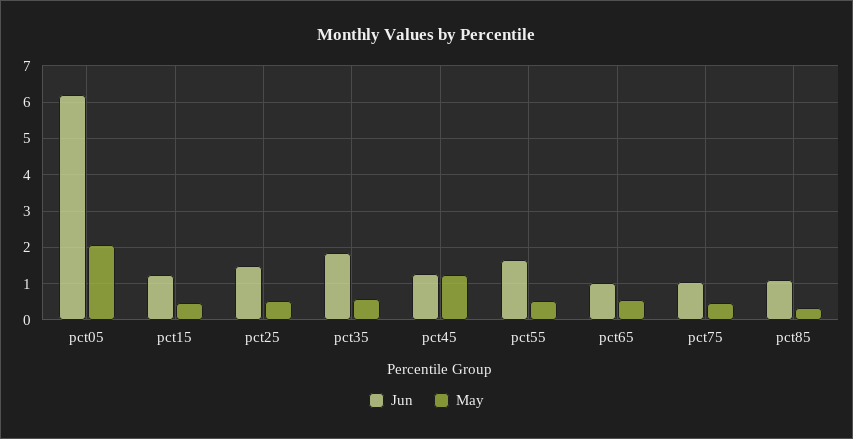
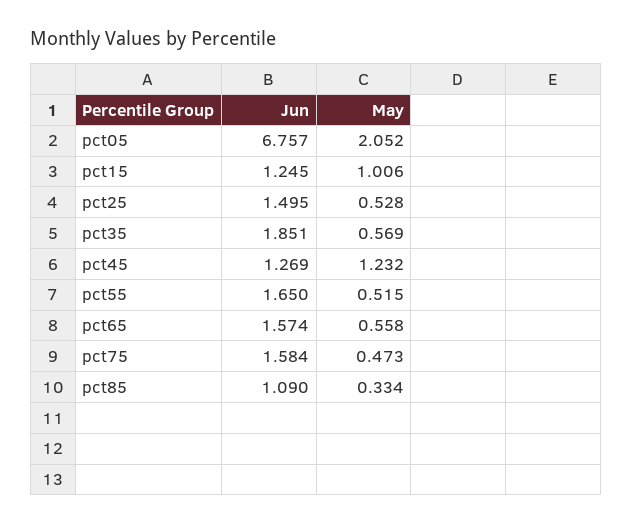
Jun, pct05: 6.2 -> 6.757
May, pct15: 0.4 -> 1.006
Jun, pct65: 1 -> 1.574
Jun, pct75: 1 -> 1.584

